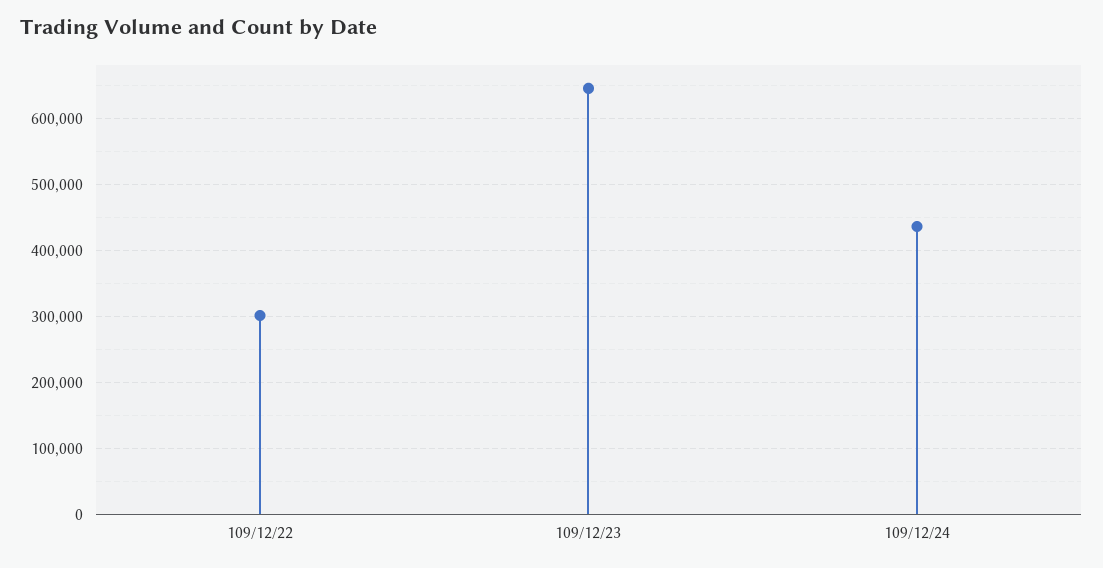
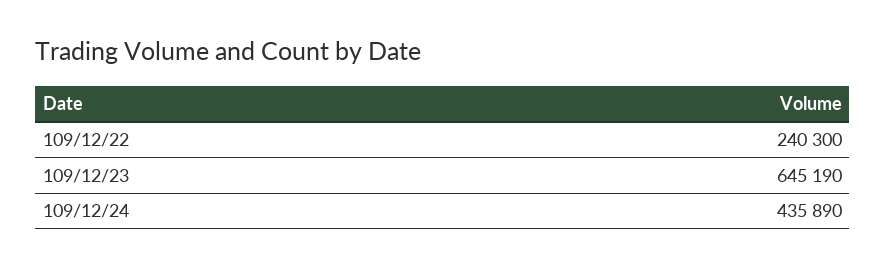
109/12/22: 300000 -> 240300

